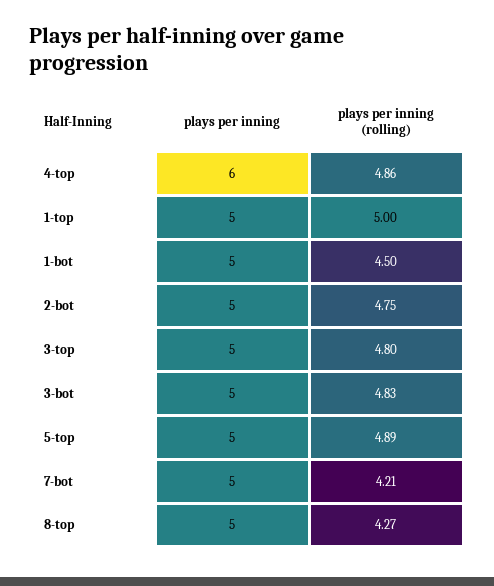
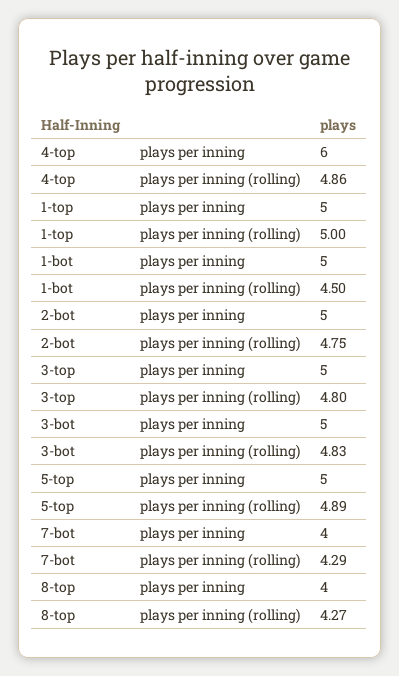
plays per inning, 7-bot: 5 -> 4
plays per inning (rolling), 7-bot: 4.21 -> 4.29
plays per inning, 8-top: 5 -> 4

